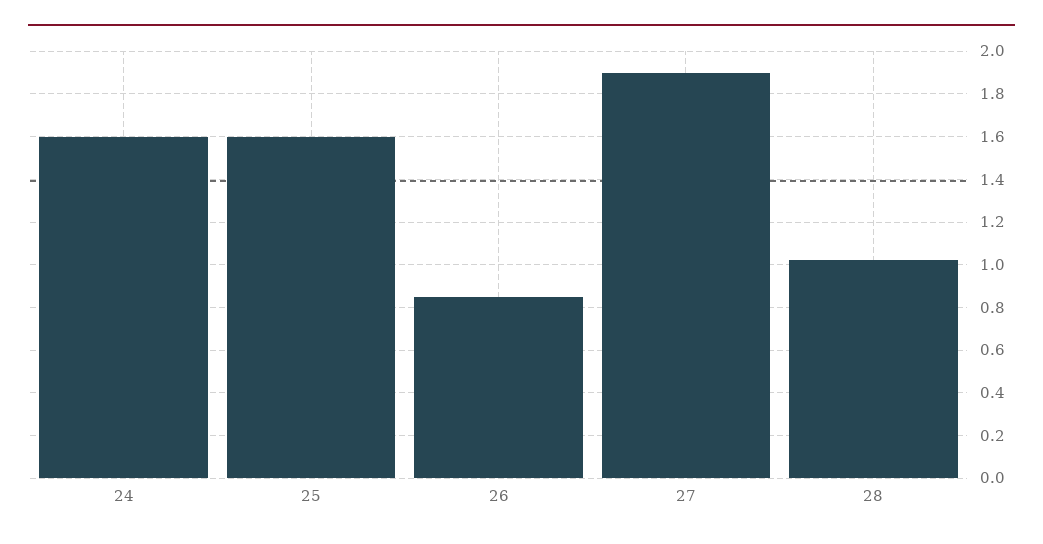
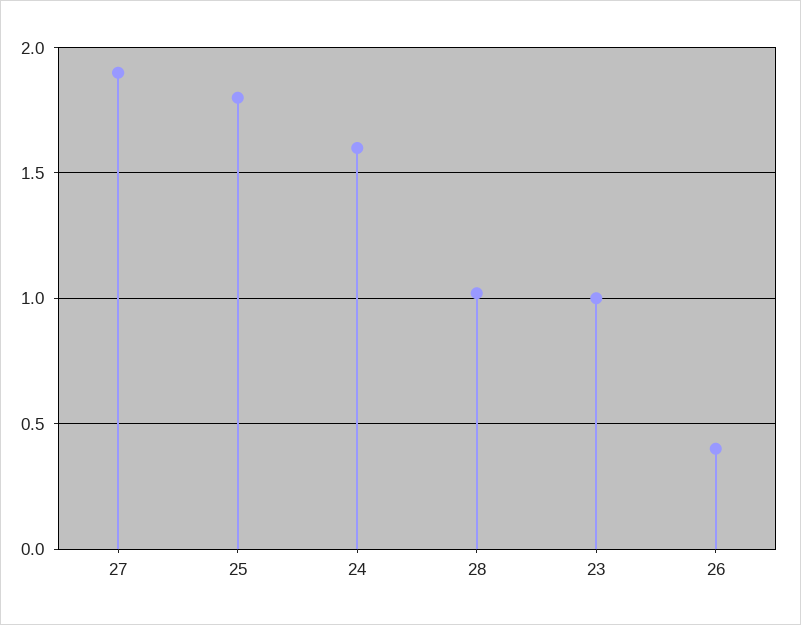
25: 1.6 -> 1.8
26: 0.85 -> 0.4
23: none -> 1

